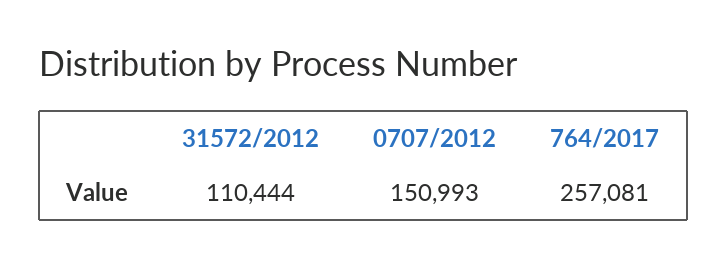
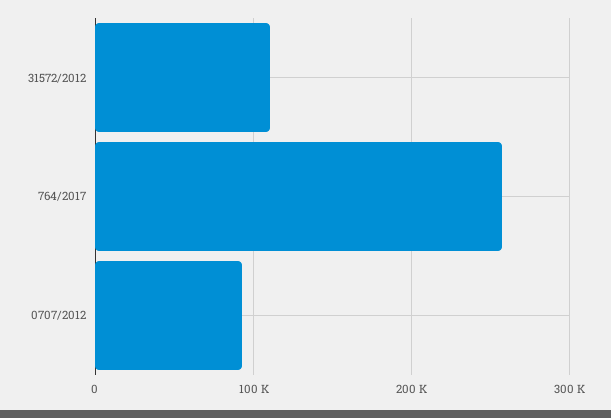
0707/2012: 150993 -> 90000

